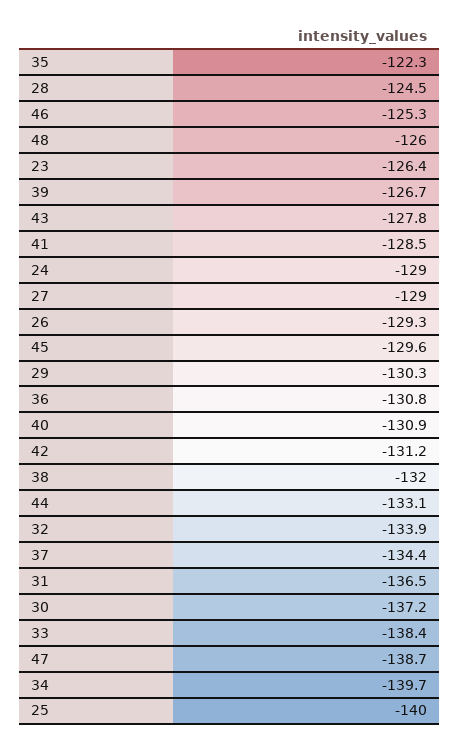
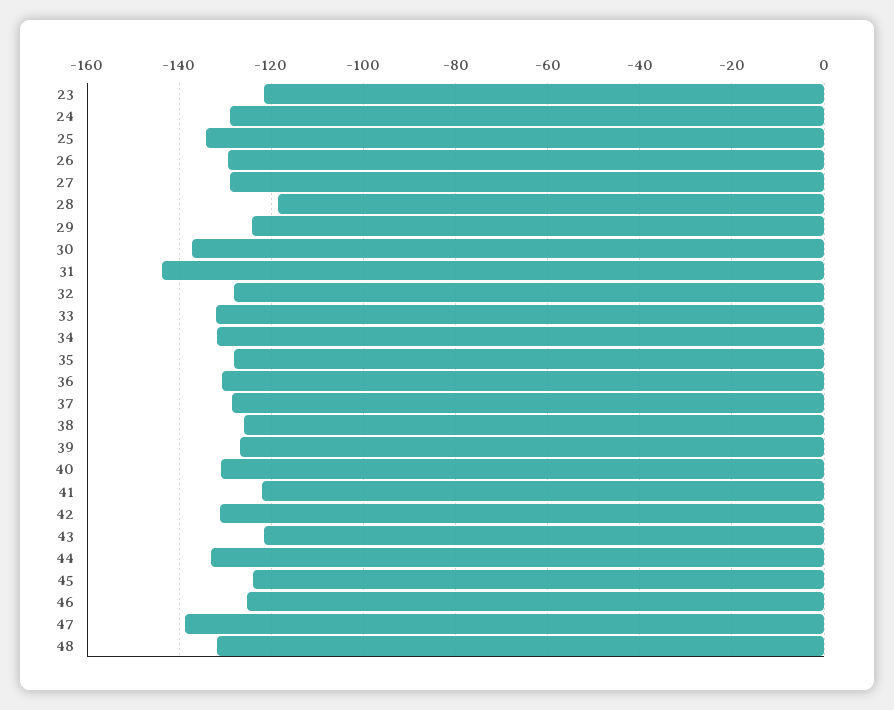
35: -122.3 -> -128
28: -124.5 -> -118
48: -126 -> -132
23: -126.4 -> -122
43: -127.8 -> -122
41: -128.5 -> -122
45: -129.6 -> -124
29: -130.3 -> -124
38: -132 -> -126
32: -133.9 -> -128
37: -134.4 -> -128
31: -136.5 -> -144
33: -138.4 -> -132
34: -139.7 -> -132
25: -140 -> -134

